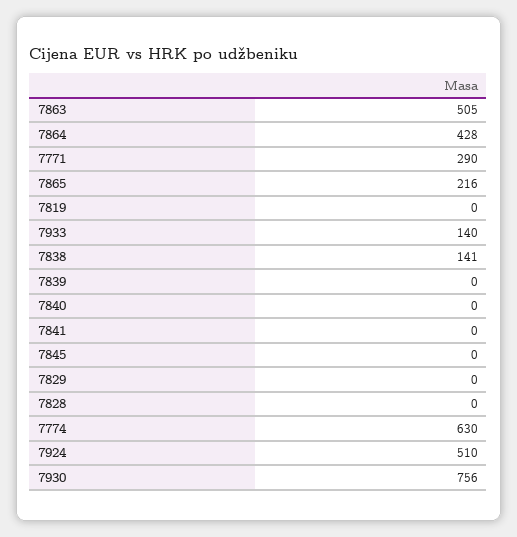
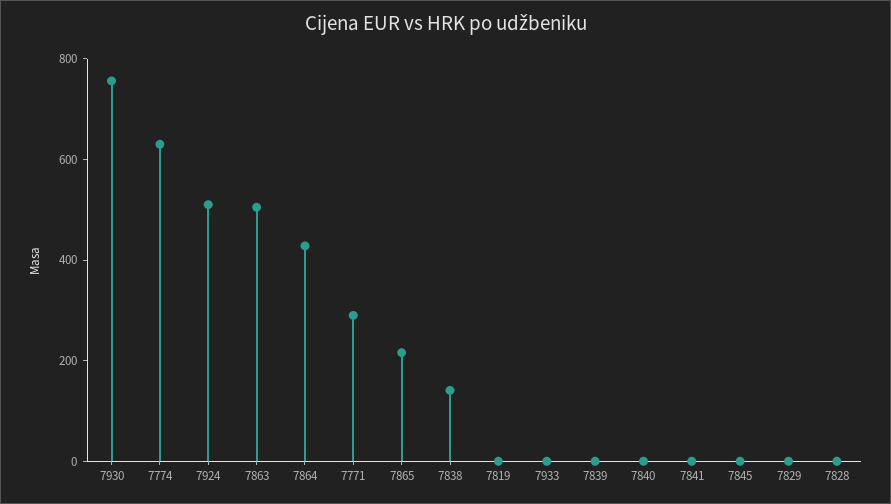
7933: 140 -> 0

